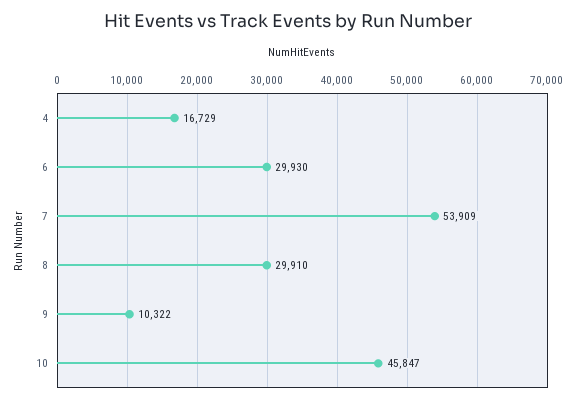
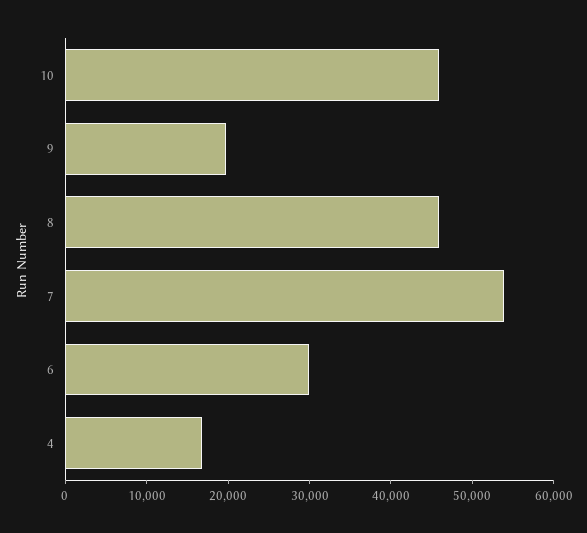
8: 29910 -> 46000
9: 10322 -> 20000

